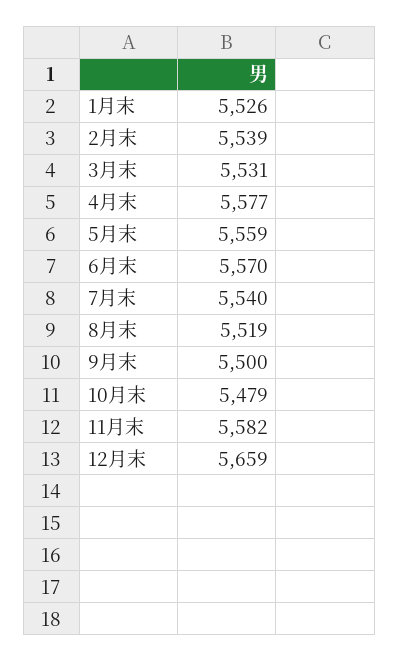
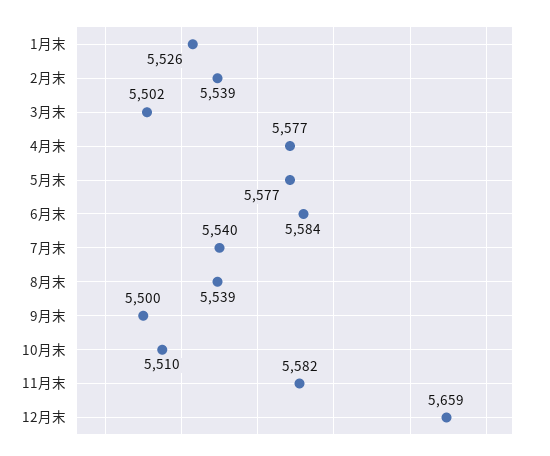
3月末: 5531 -> 5502
5月末: 5559 -> 5577
6月末: 5570 -> 5584
8月末: 5519 -> 5539
10月末: 5479 -> 5510

